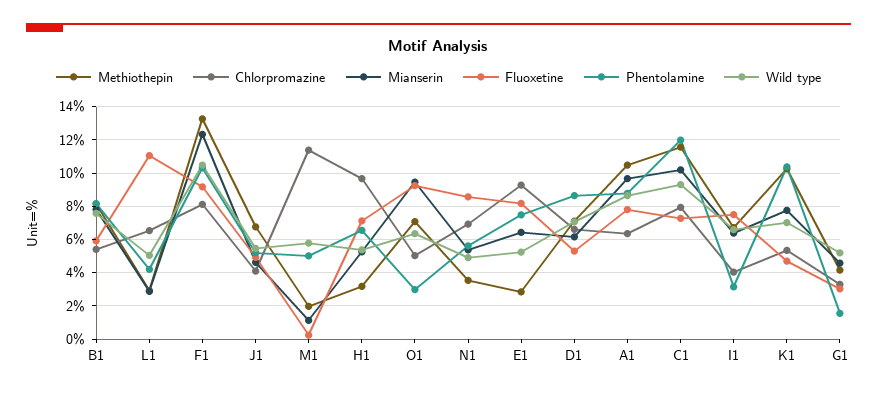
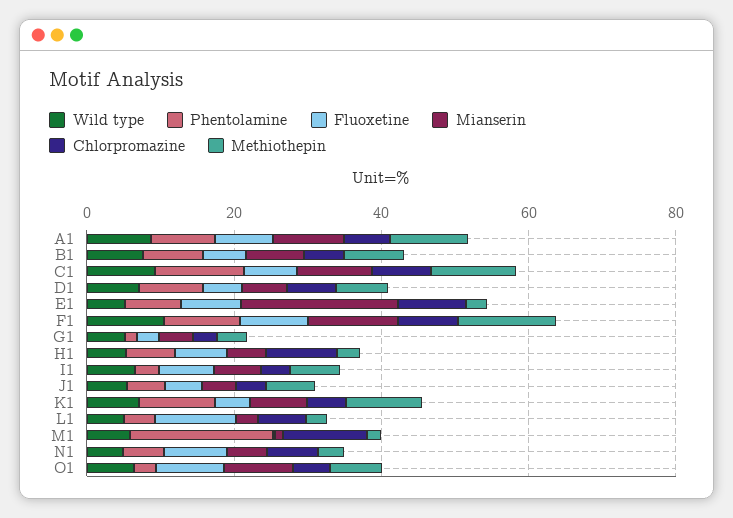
Phentolamine, M1: 5 -> 20
Mianserin, E1: 6.5 -> 20

